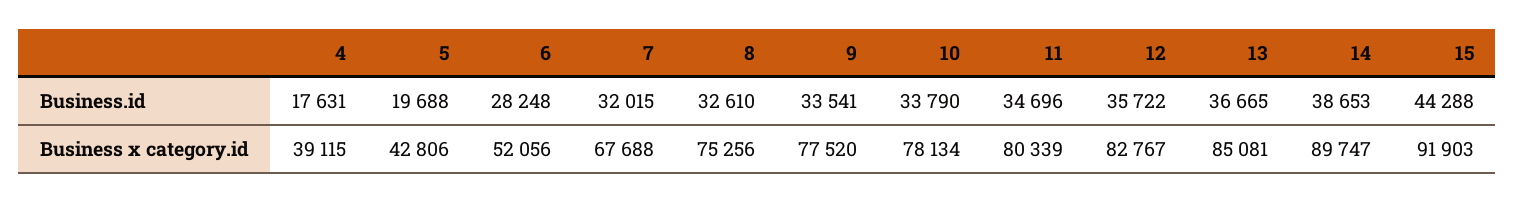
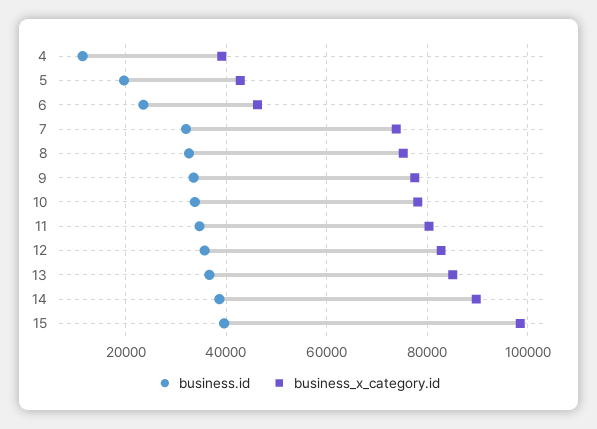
Business.id, 4: 17631 -> 12000
Business.id, 6: 28248 -> 24000
Business.id, 15: 44288 -> 40000
Business x category.id, 6: 52056 -> 46000
Business x category.id, 7: 67688 -> 74000
Business x category.id, 15: 91903 -> 98000

